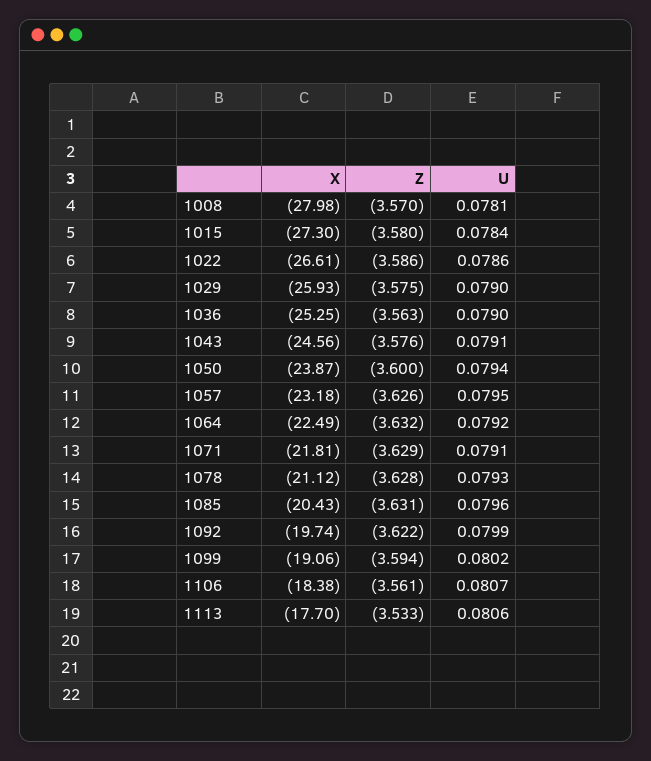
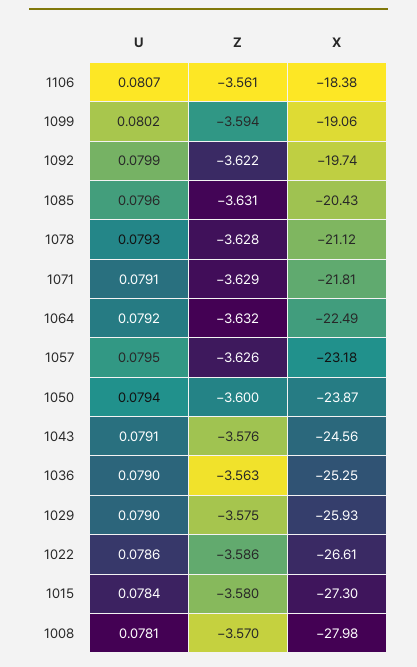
X, 1113: -17.7 -> none
Z, 1113: -3.533 -> none
U, 1113: 0.0806 -> none

